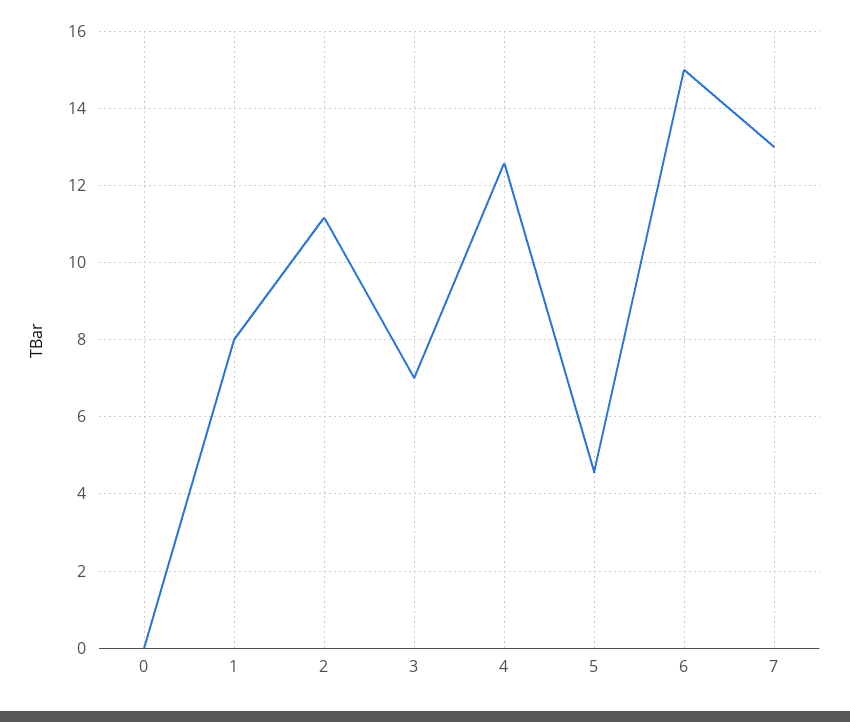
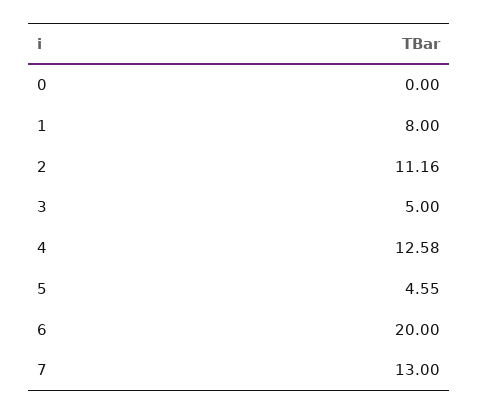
3: 7 -> 5
6: 15 -> 20

